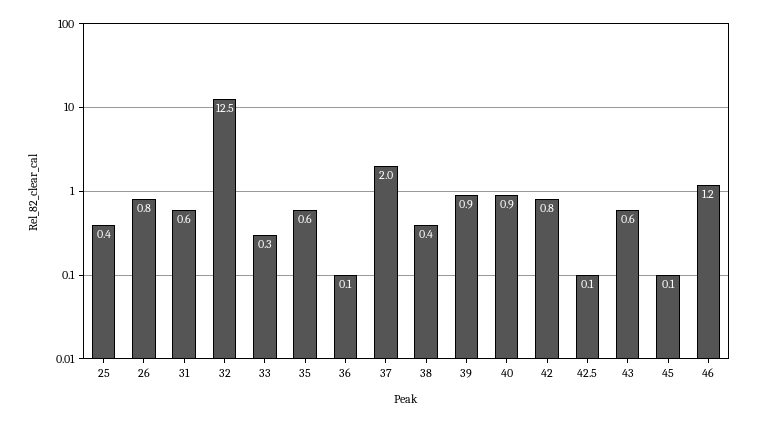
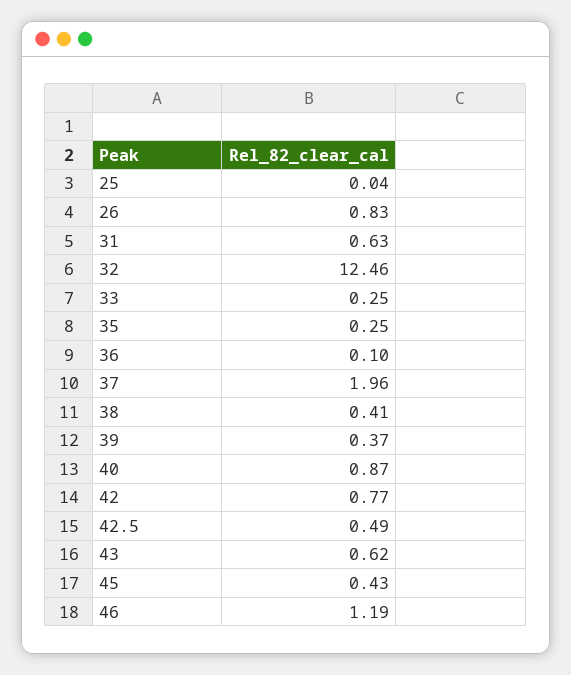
25: 0.4 -> 0.04
35: 0.6 -> 0.25
39: 0.9 -> 0.37
42.5: 0.1 -> 0.49
45: 0.1 -> 0.43

